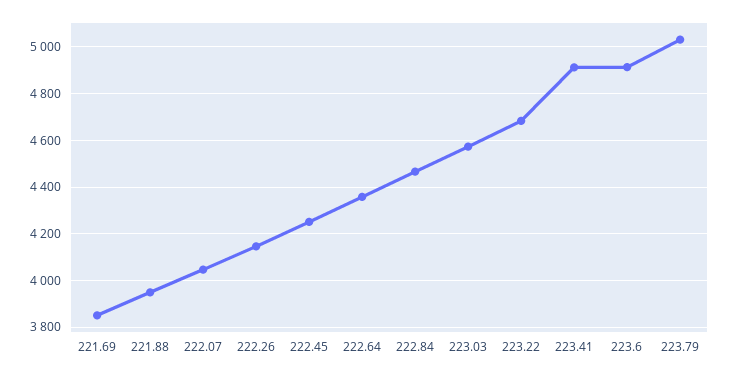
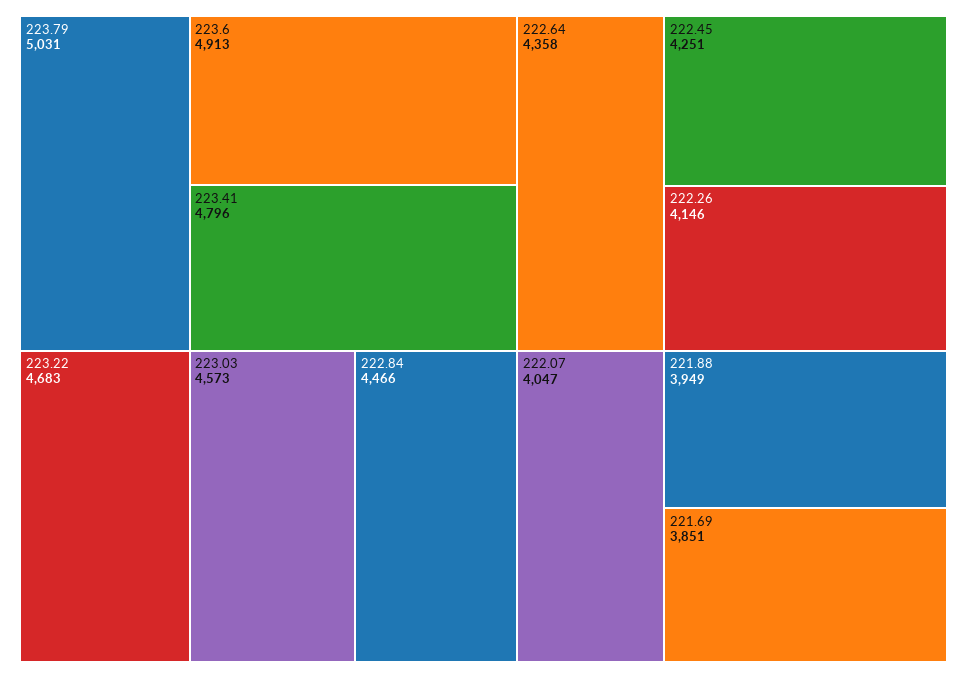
223.41: 4900 -> 4796

